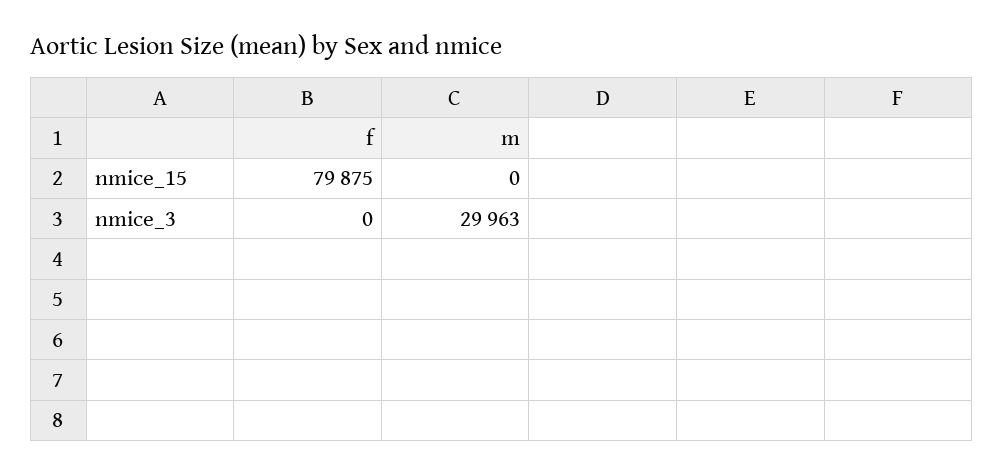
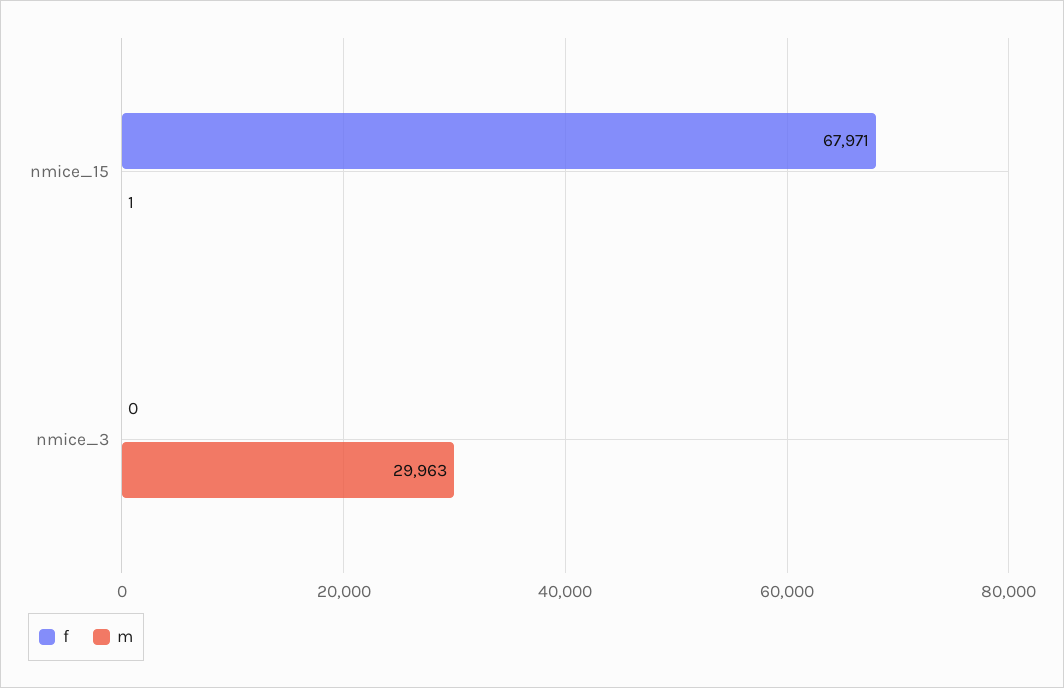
f, nmice_15: 79875 -> 67971
m, nmice_15: 0 -> 1

